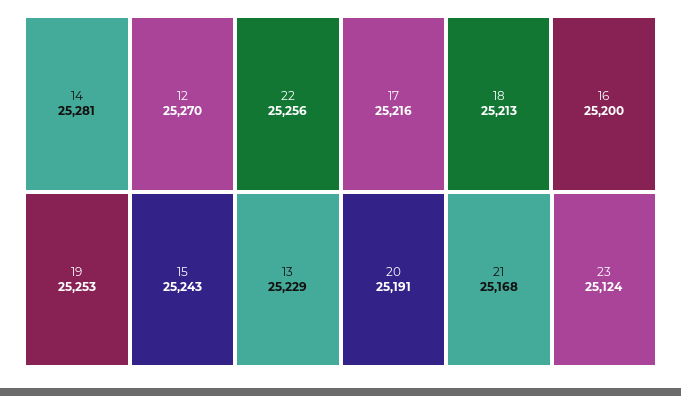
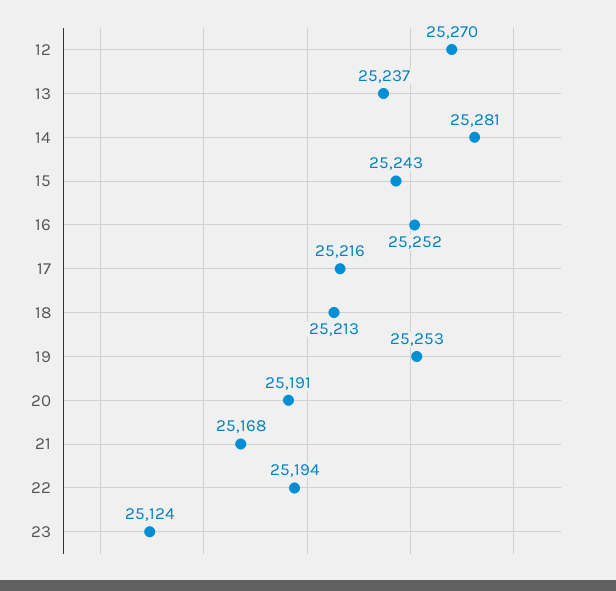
22: 25256 -> 25194
13: 25229 -> 25237
16: 25200 -> 25252

